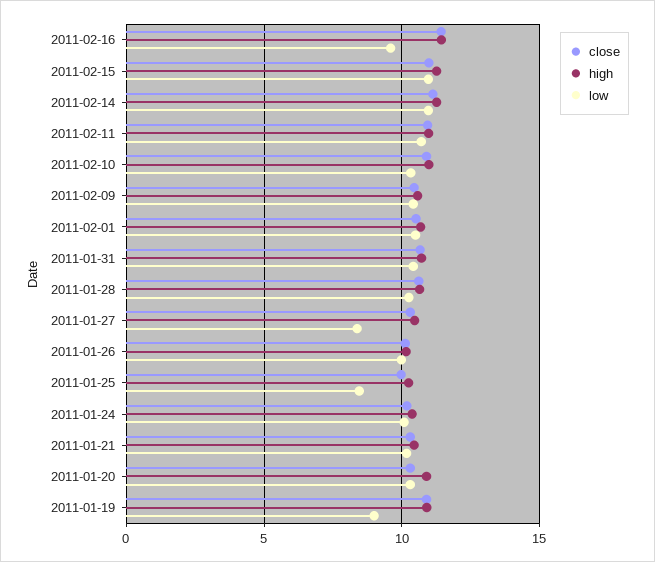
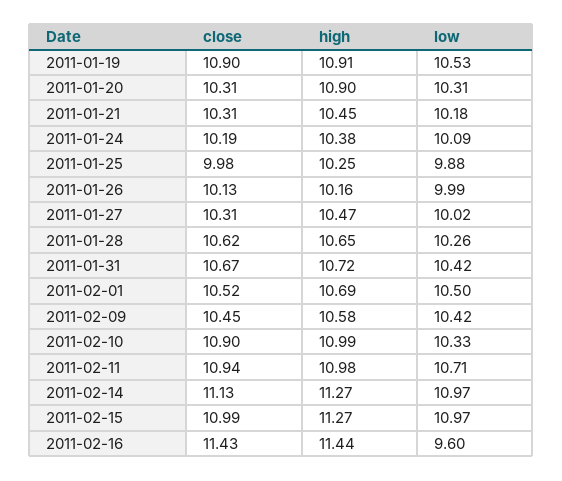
low, 2011-01-27: 8.5 -> 10.02
low, 2011-01-25: 8.5 -> 9.88
low, 2011-01-19: 9 -> 10.53

